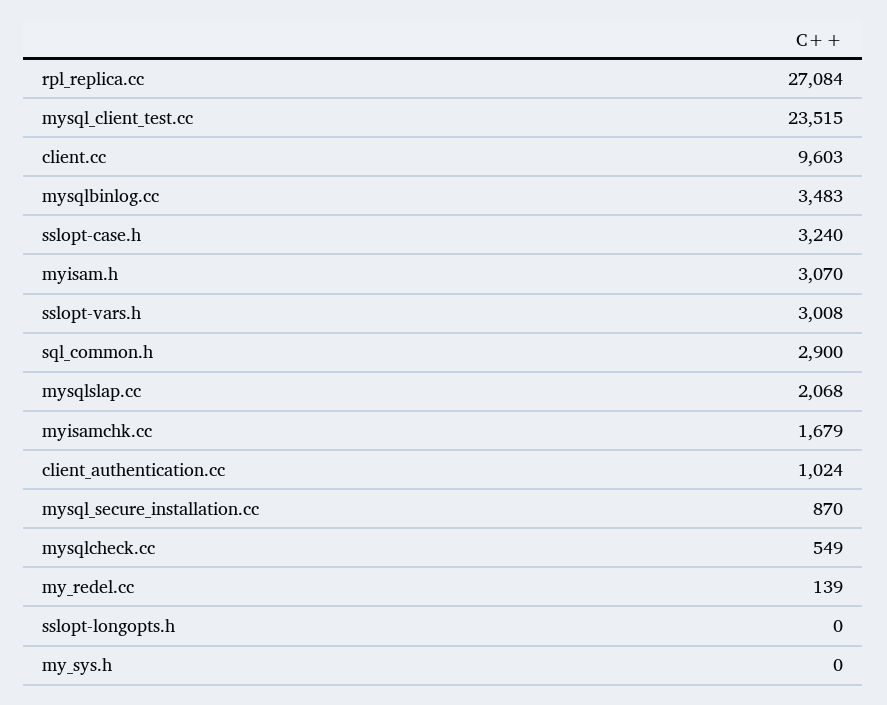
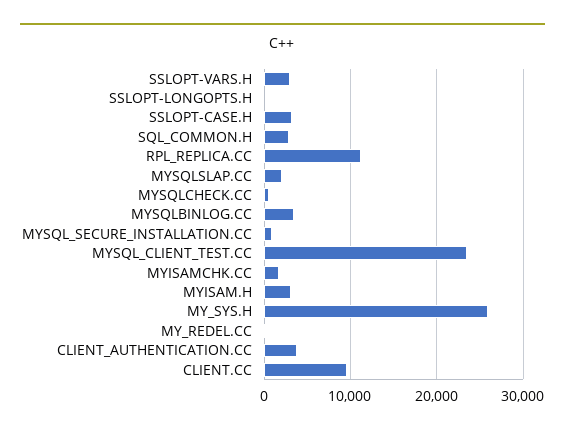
rpl_replica.cc: 27084 -> 11000
client_authentication.cc: 1024 -> 4000
my_sys.h: 0 -> 26000

